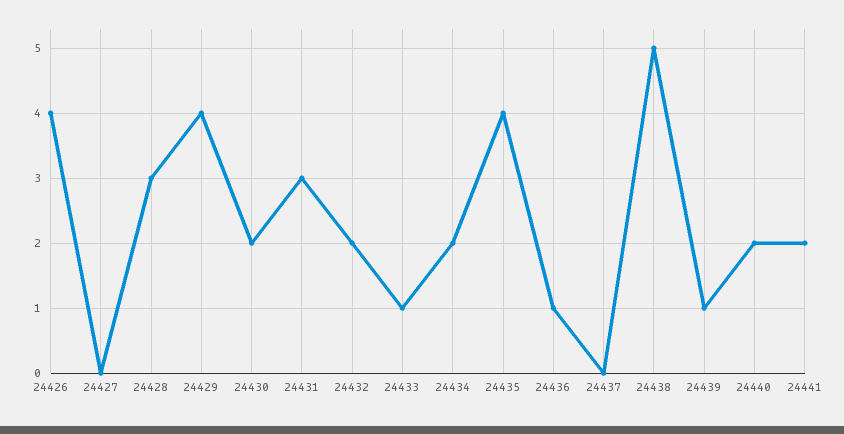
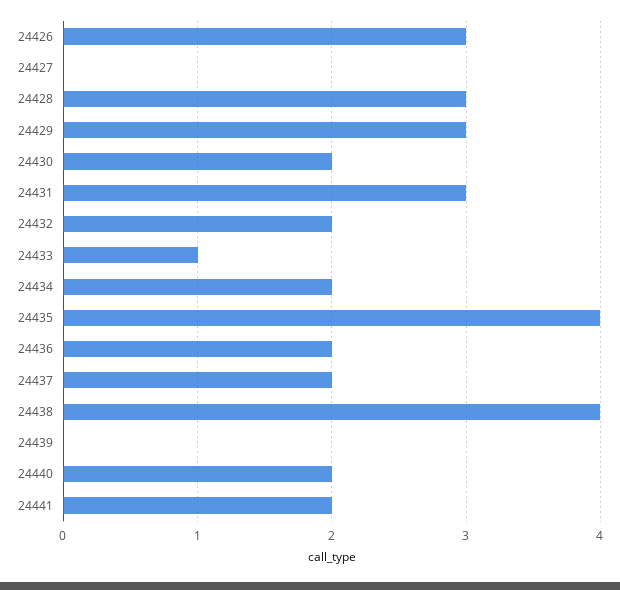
24426: 4 -> 3
24429: 4 -> 3
24436: 1 -> 2
24437: 0 -> 2
24438: 5 -> 4
24439: 1 -> 0

